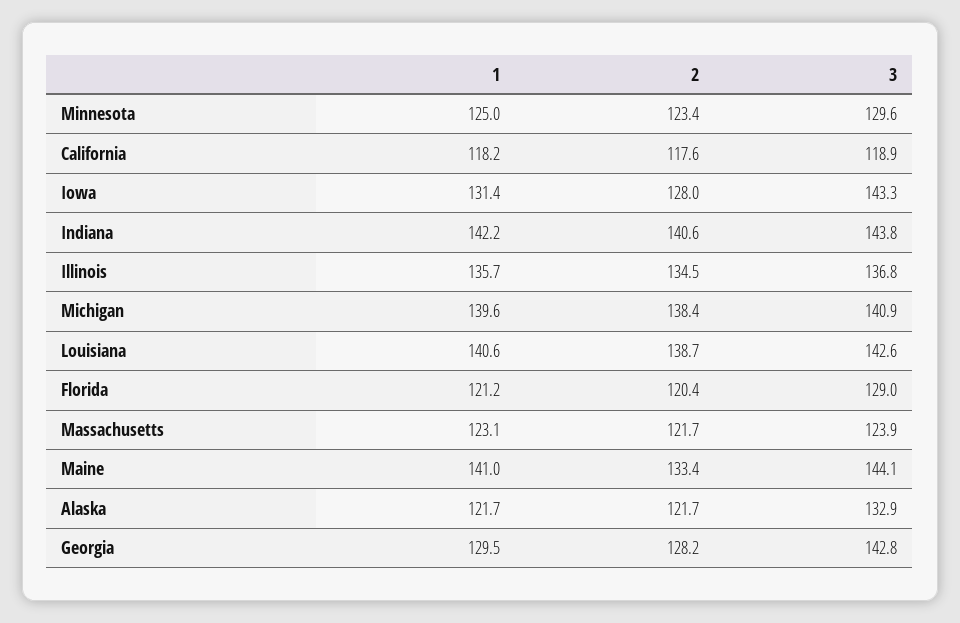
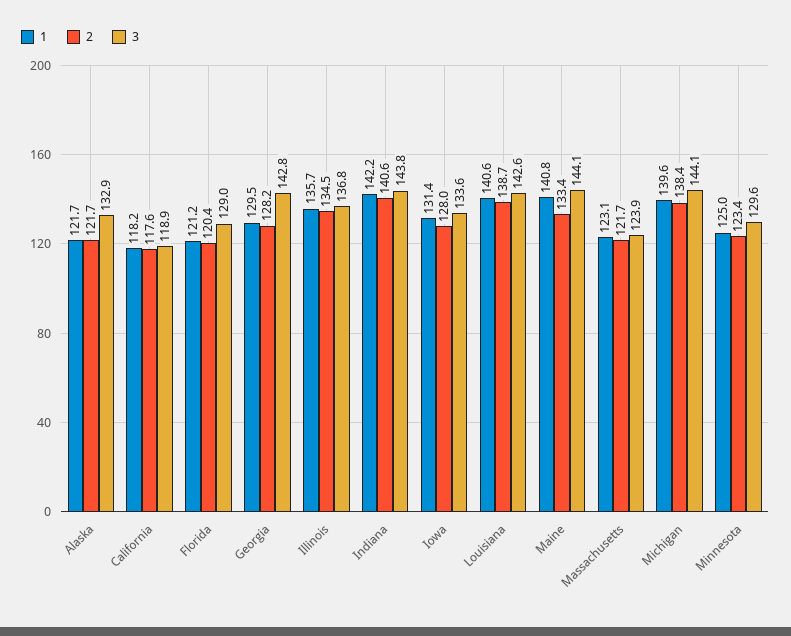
3, Iowa: 143.3 -> 133.6
3, Michigan: 140.9 -> 144.1
1, Maine: 141 -> 140.8

